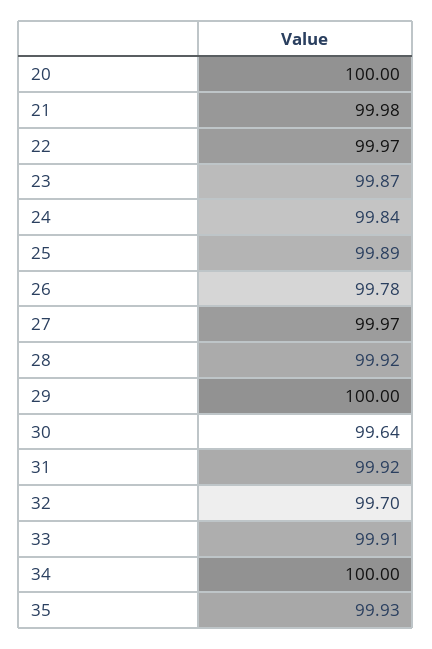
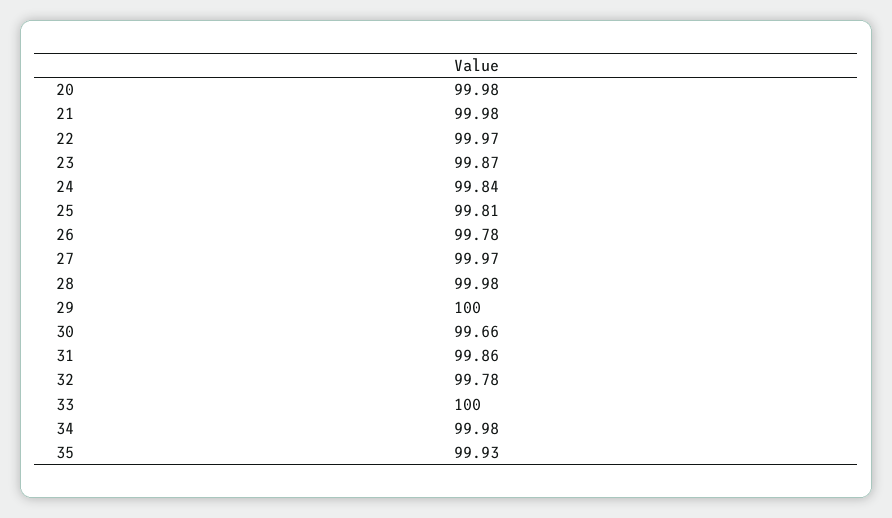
20: 100 -> 99.98
25: 99.89 -> 99.81
28: 99.92 -> 99.98
30: 99.64 -> 99.66
31: 99.92 -> 99.86
32: 99.7 -> 99.78
33: 99.91 -> 100
34: 100 -> 99.98

